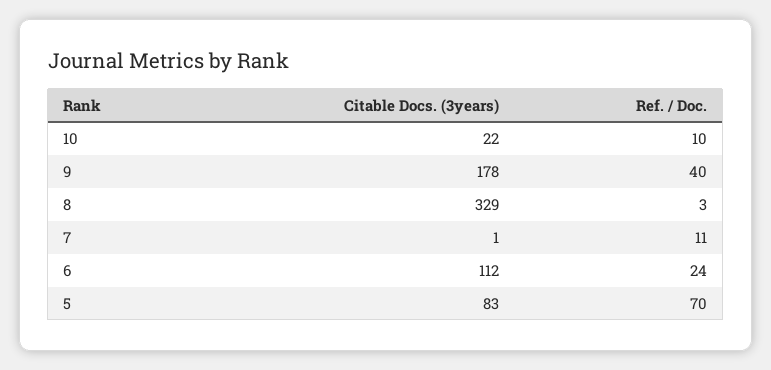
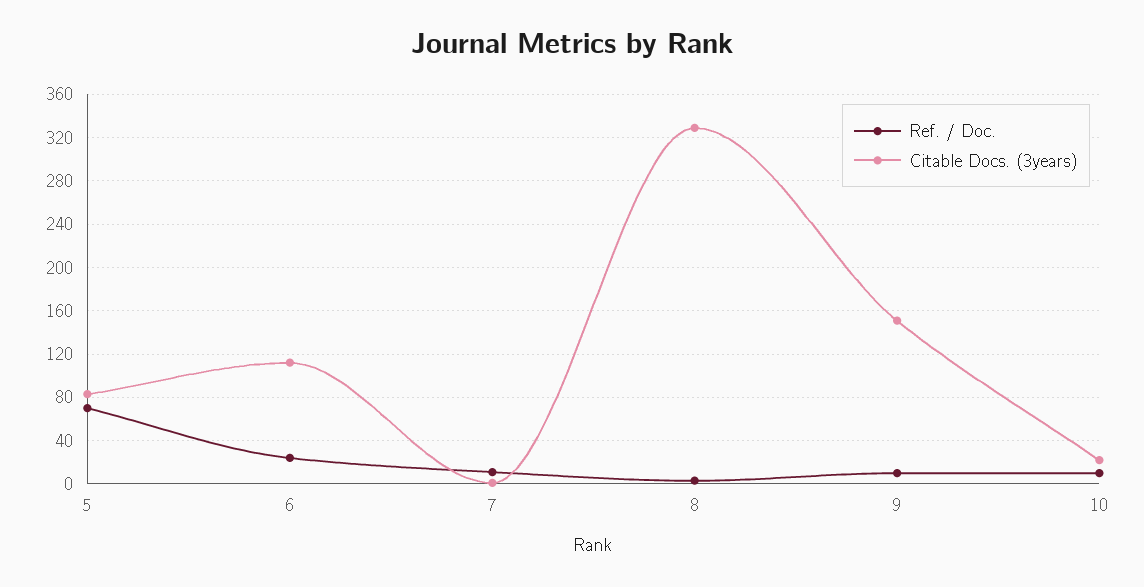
Citable Docs. (3years), 9: 178 -> 150
Ref. / Doc., 9: 40 -> 10

